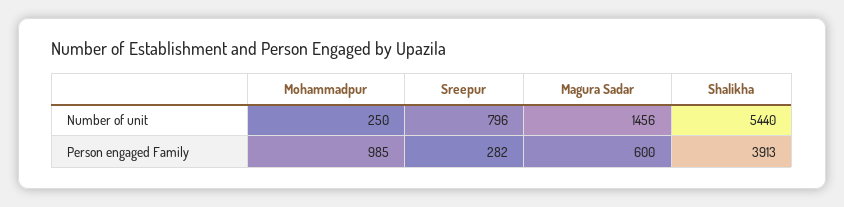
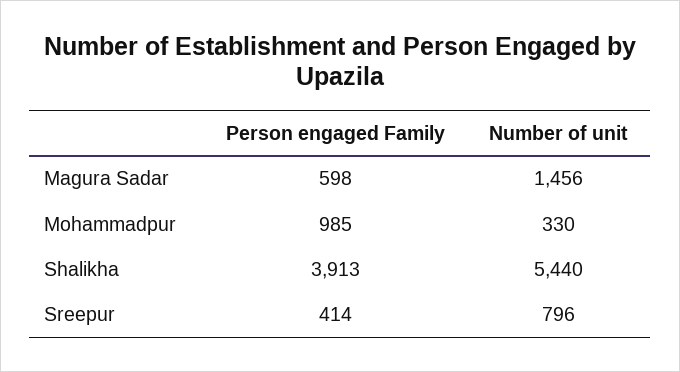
Mohammadpur, Number of unit: 250 -> 330
Sreepur, Person engaged Family: 282 -> 414
Magura Sadar, Person engaged Family: 600 -> 598

